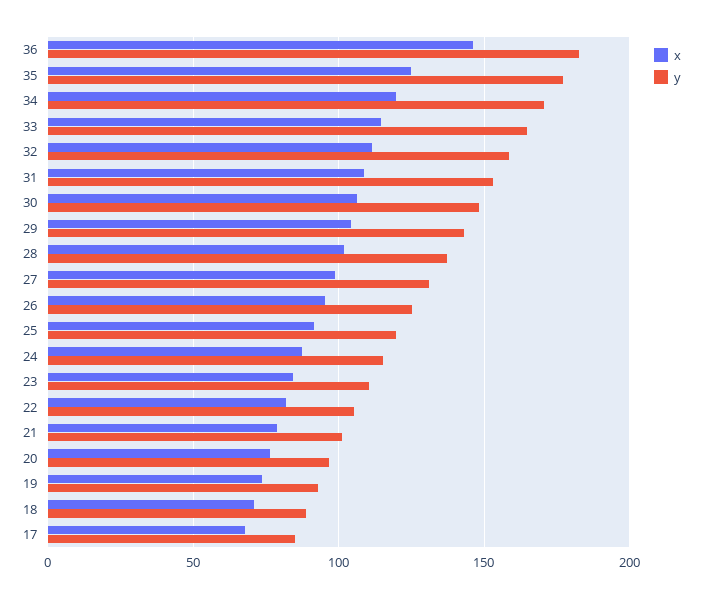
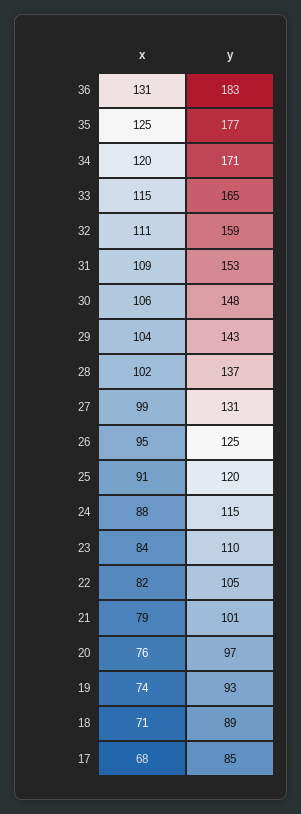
x, 36: 145 -> 131

